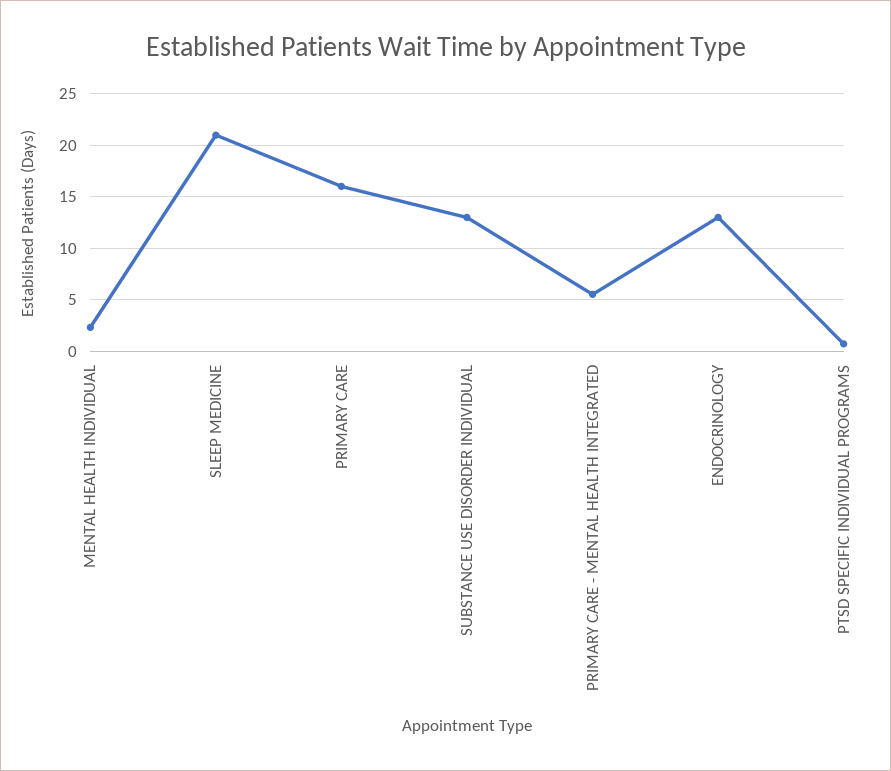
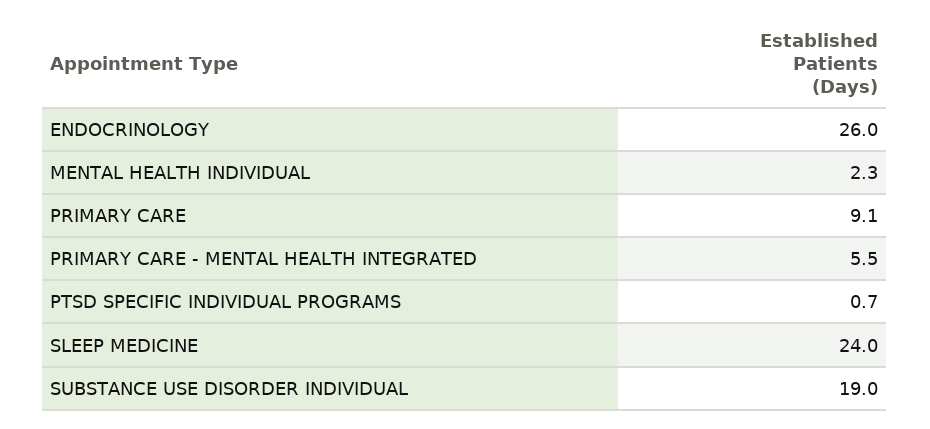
SLEEP MEDICINE: 21 -> 24
PRIMARY CARE: 16 -> 9.1
SUBSTANCE USE DISORDER INDIVIDUAL: 13 -> 19
ENDOCRINOLOGY: 13 -> 26

